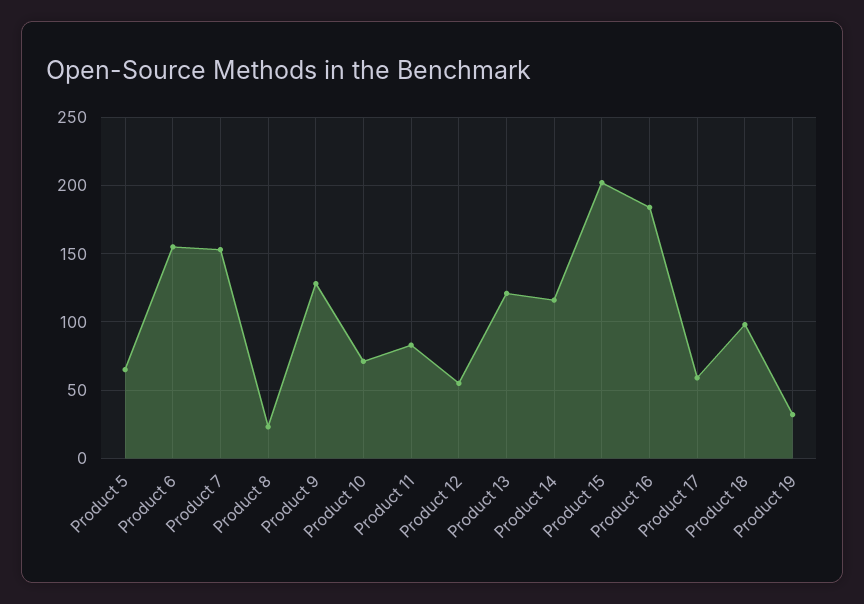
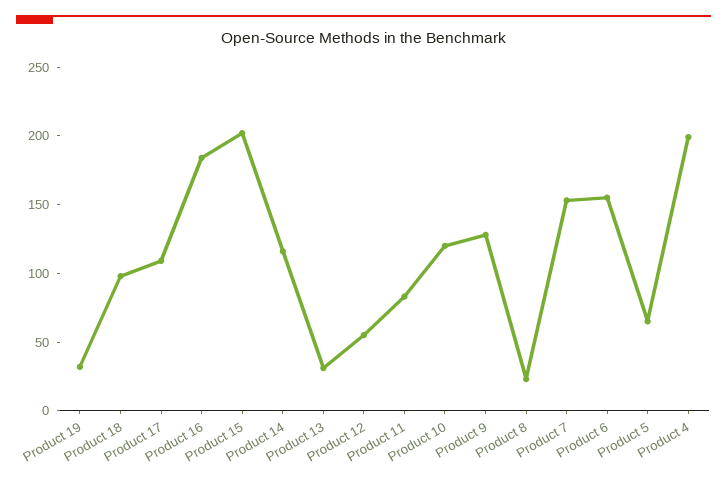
Product 10: 70 -> 120
Product 13: 120 -> 30
Product 17: 60 -> 110
Product 4: none -> 200

